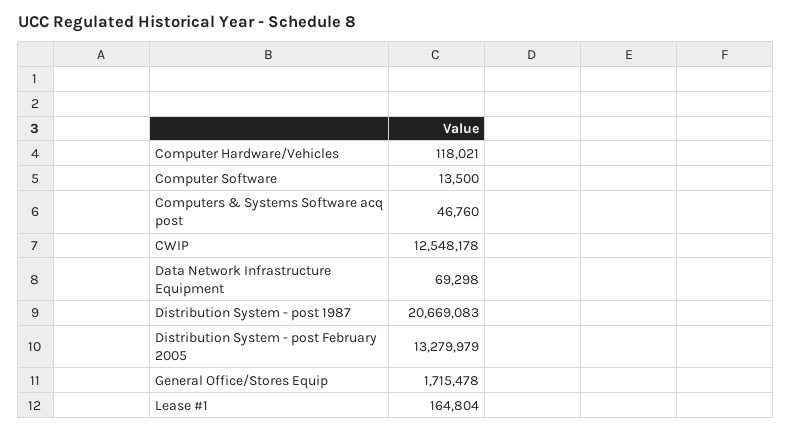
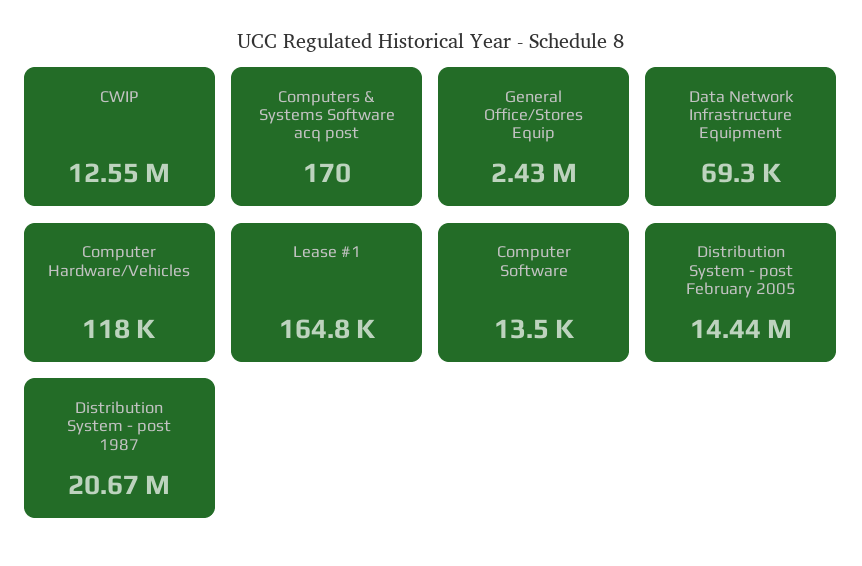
Computers & Systems Software acq post: 46760 -> 170
Distribution System - post February 2005: 13279979 -> 14440000
General Office/Stores Equip: 1715478 -> 2430000

